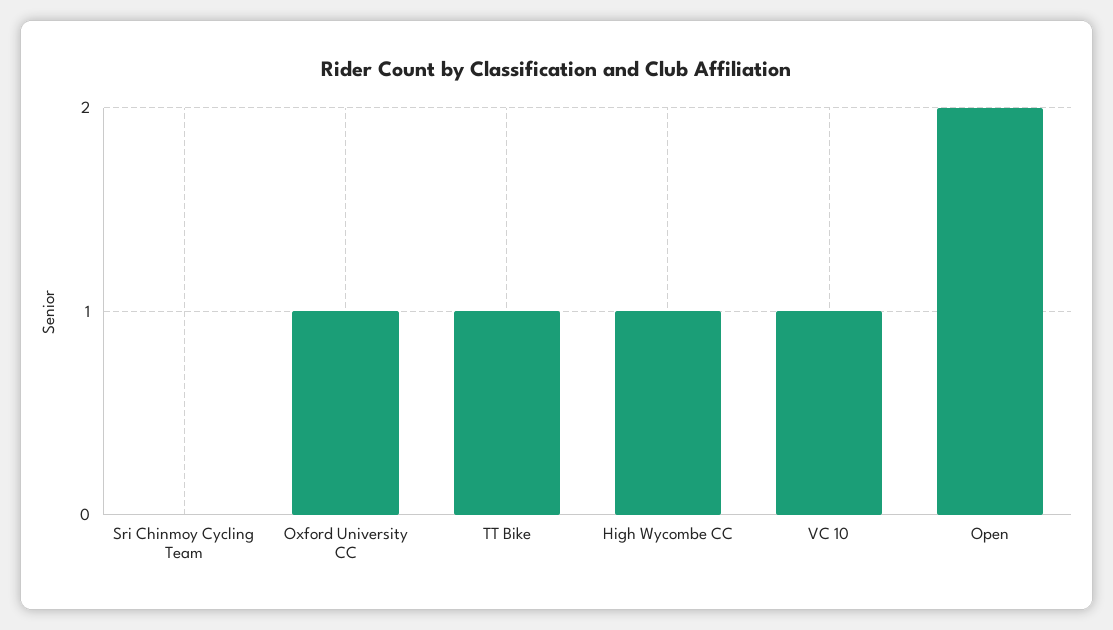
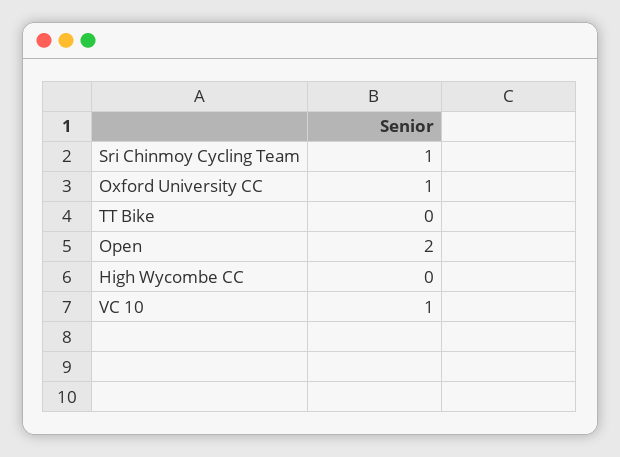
Sri Chinmoy Cycling Team: 0 -> 1
TT Bike: 1 -> 0
High Wycombe CC: 1 -> 0

